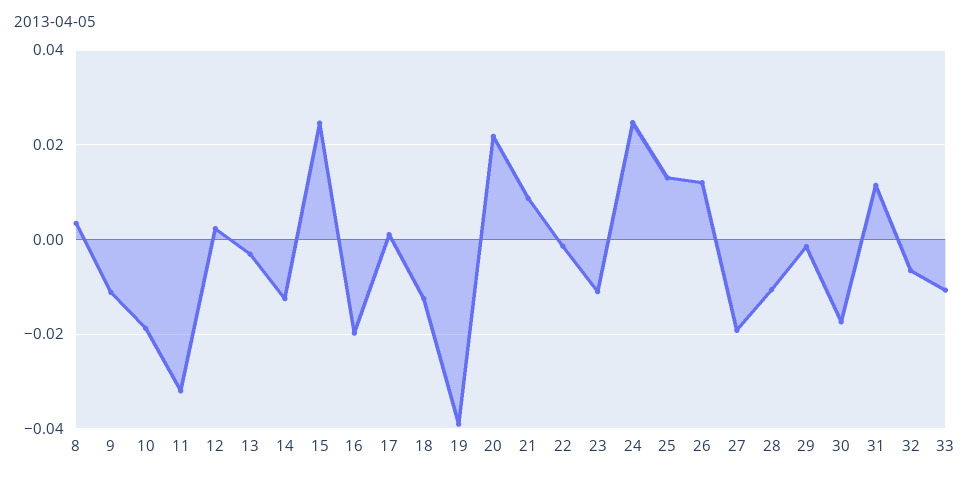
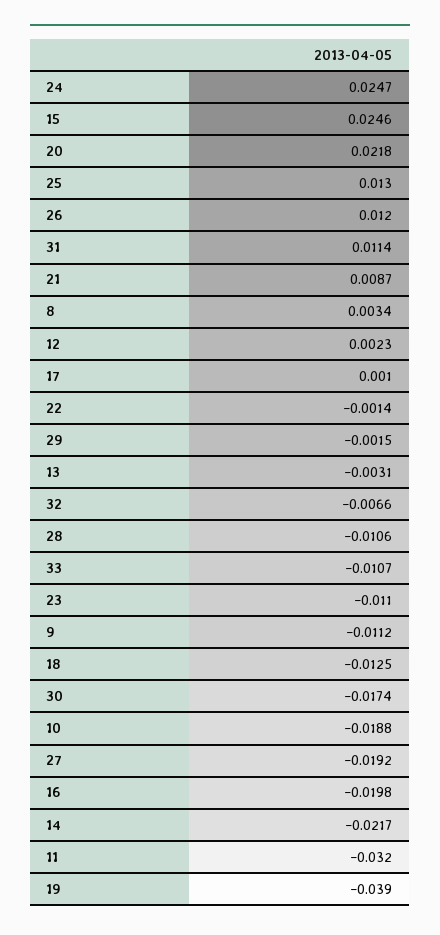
14: -0.012 -> -0.0217

